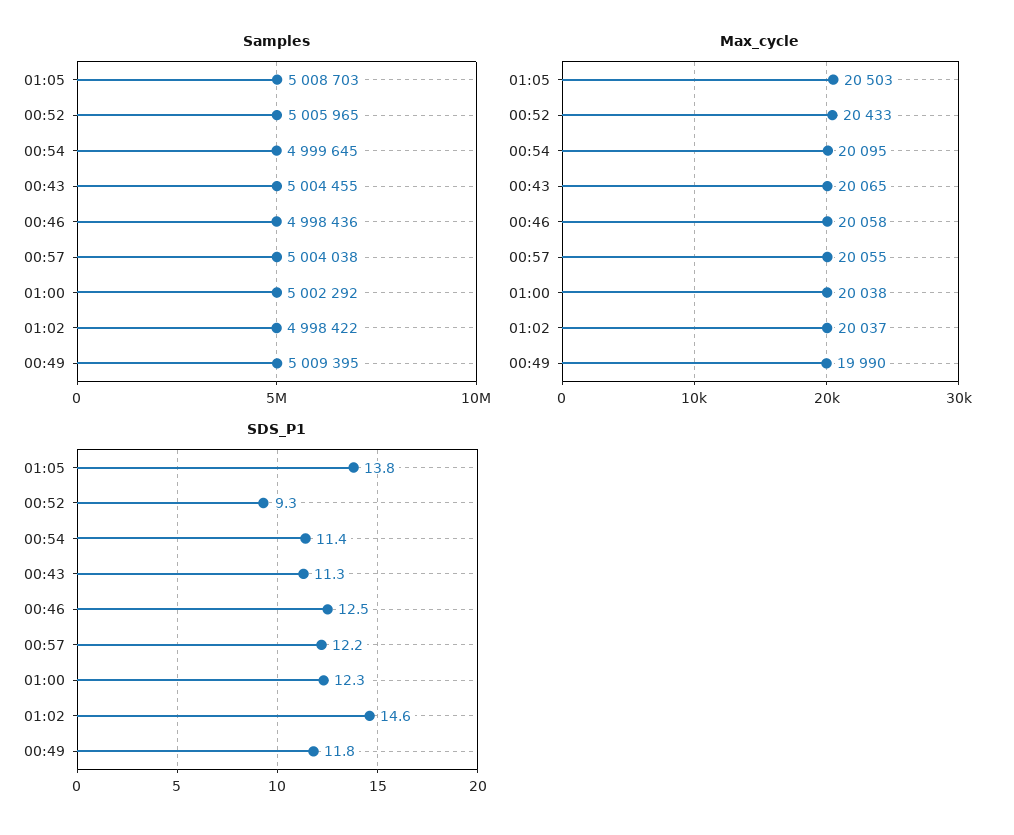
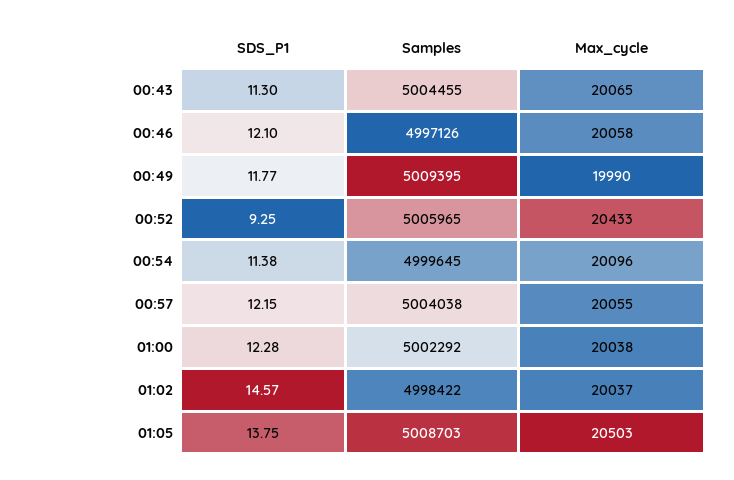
Samples, 00:46: 4998436 -> 4997126
Max_cycle, 00:54: 20095 -> 20096
SDS_P1, 00:46: 12.5 -> 12.1

